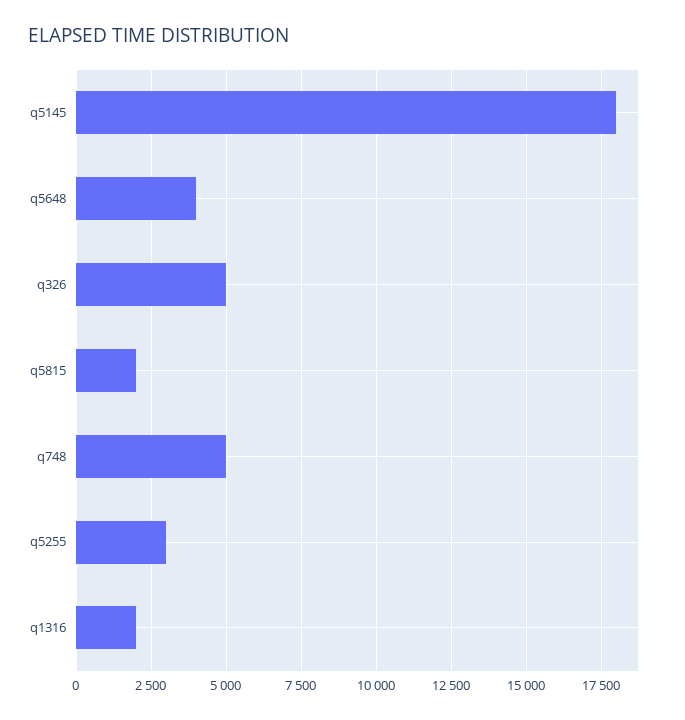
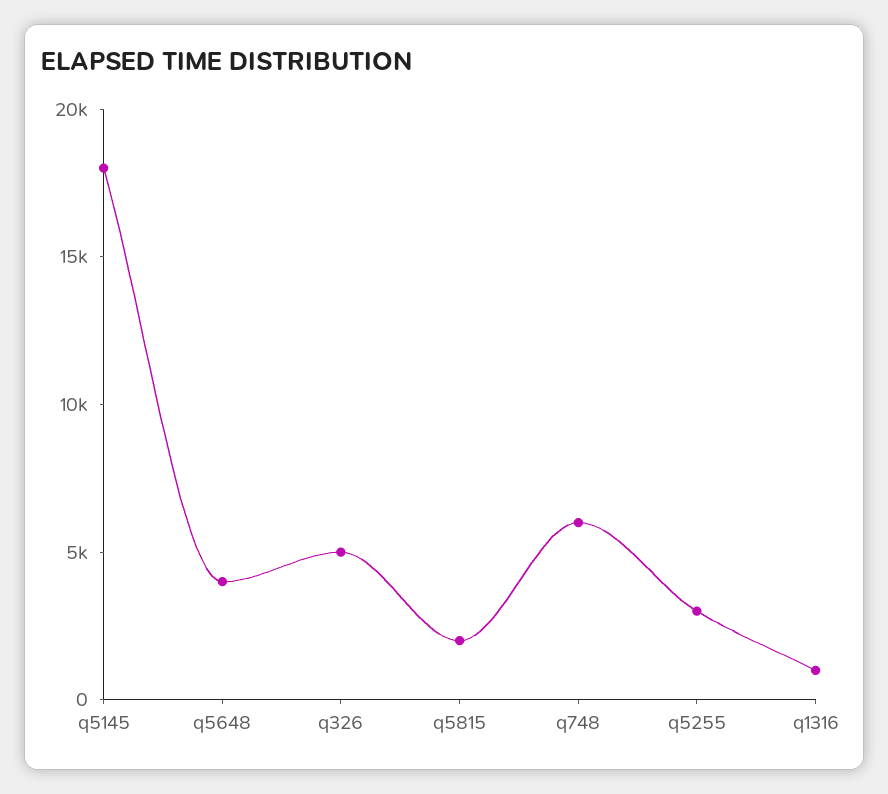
q748: 5000 -> 6000
q1316: 2000 -> 1000

